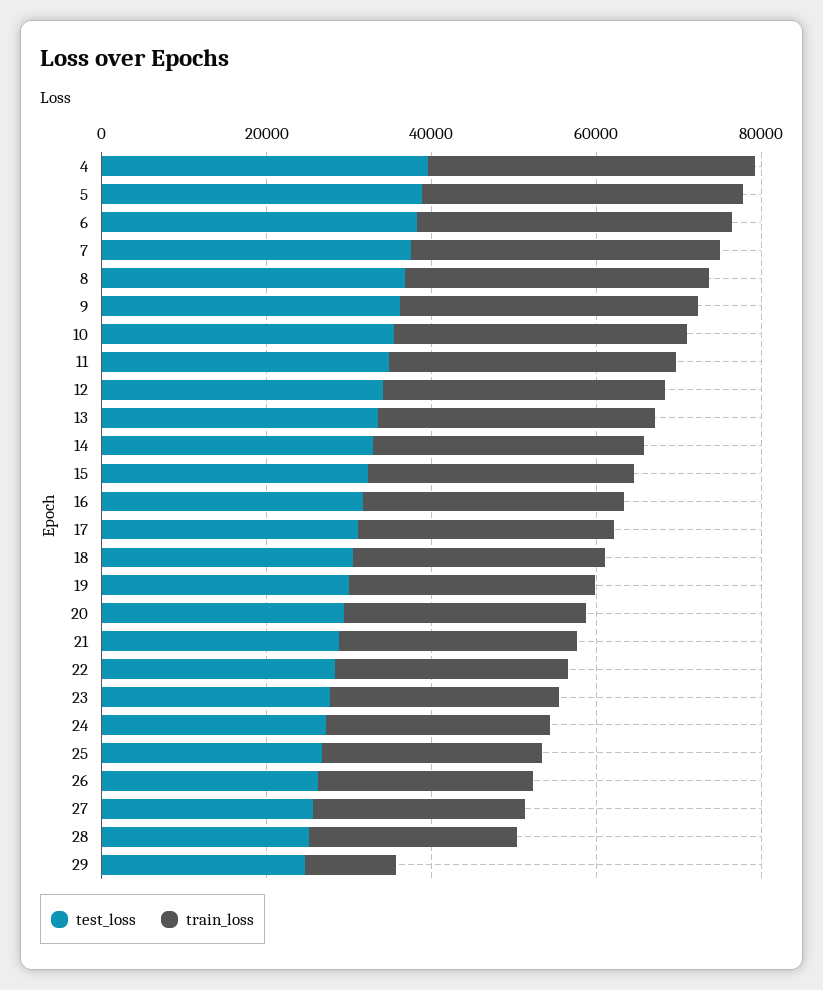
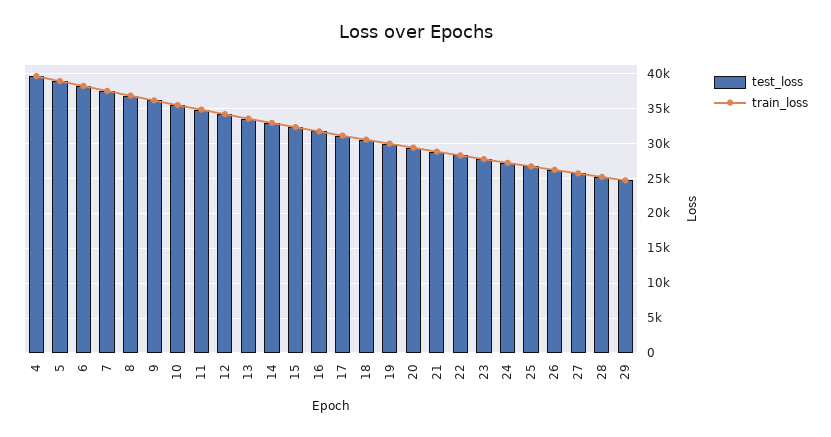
train_loss, 29: 10000 -> 25000

